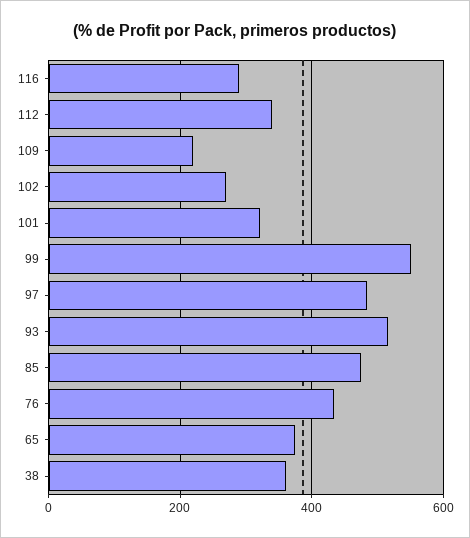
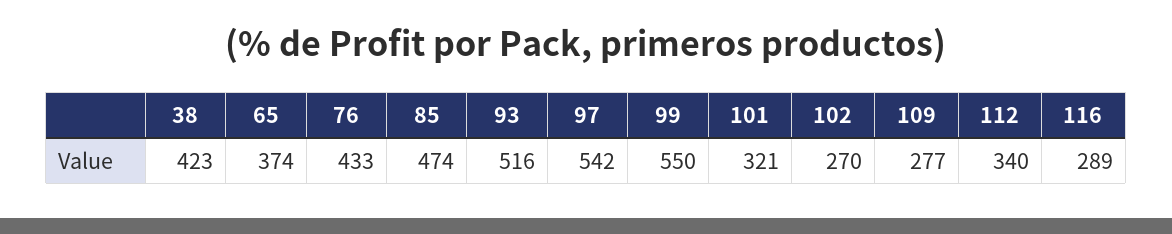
109: 220 -> 277
97: 480 -> 542
38: 360 -> 423

